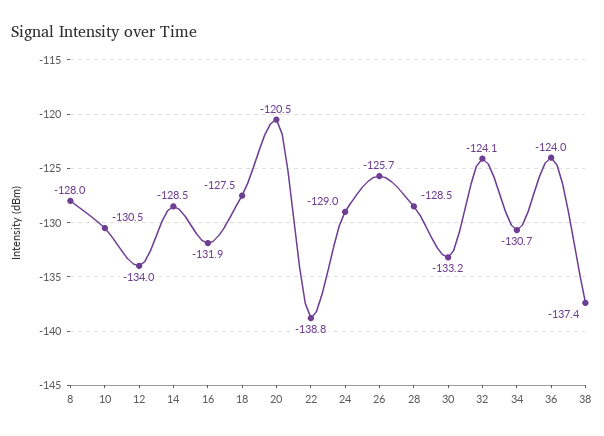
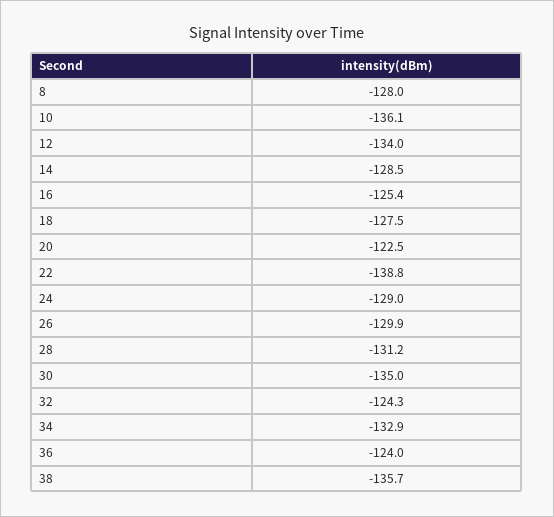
10: -130.5 -> -136.1
16: -131.9 -> -125.4
20: -120.5 -> -122.5
26: -125.7 -> -129.9
28: -128.5 -> -131.2
30: -133.2 -> -135
32: -124.1 -> -124.3
34: -130.7 -> -132.9
38: -137.4 -> -135.7

